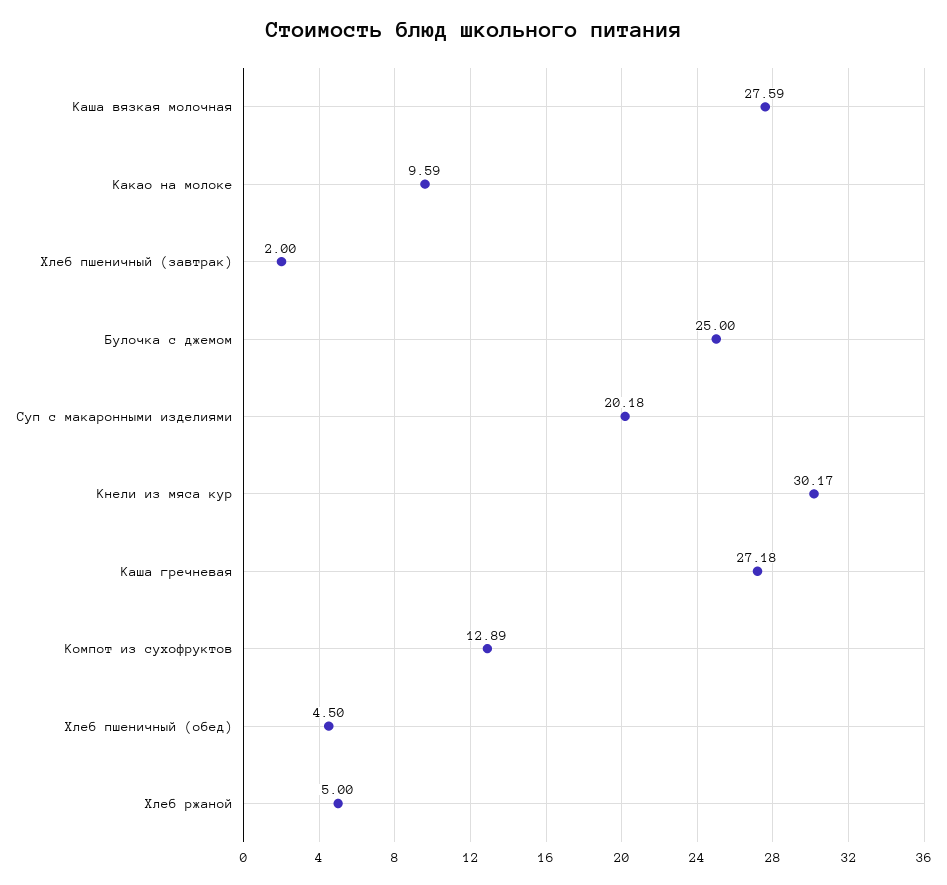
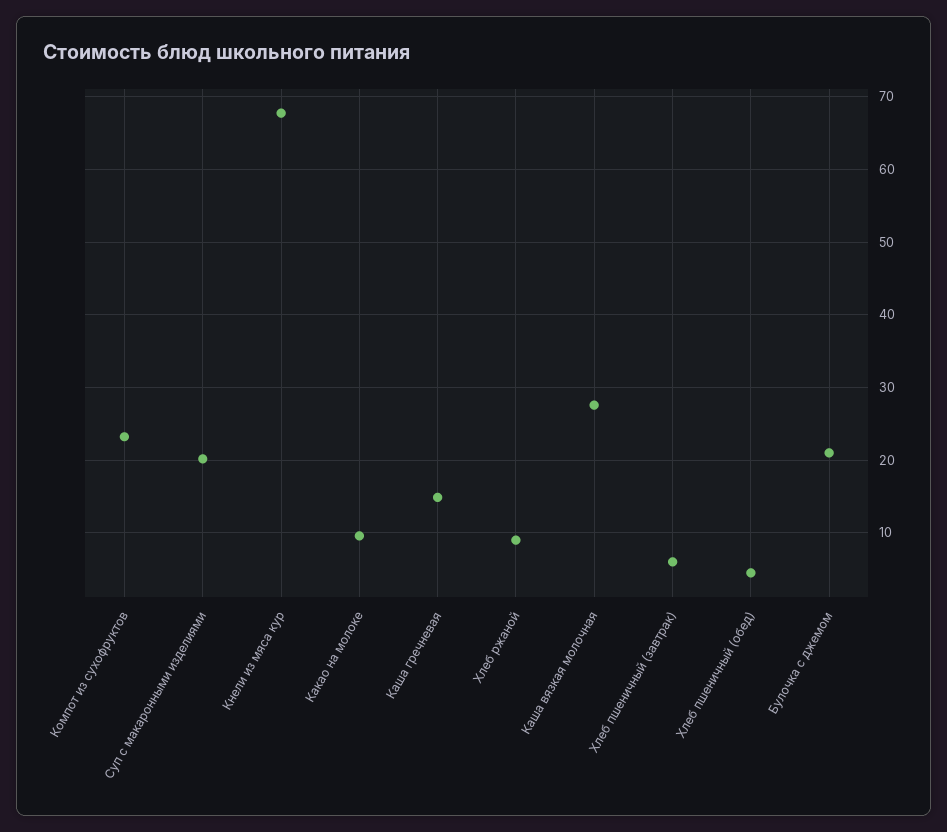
Хлеб пшеничный (завтрак): 2 -> 6
Булочка с джемом: 25 -> 21
Кнели из мяса кур: 30.17 -> 68
Каша гречневая: 27.18 -> 15
Компот из сухофруктов: 12.89 -> 23
Хлеб ржаной: 5 -> 9

